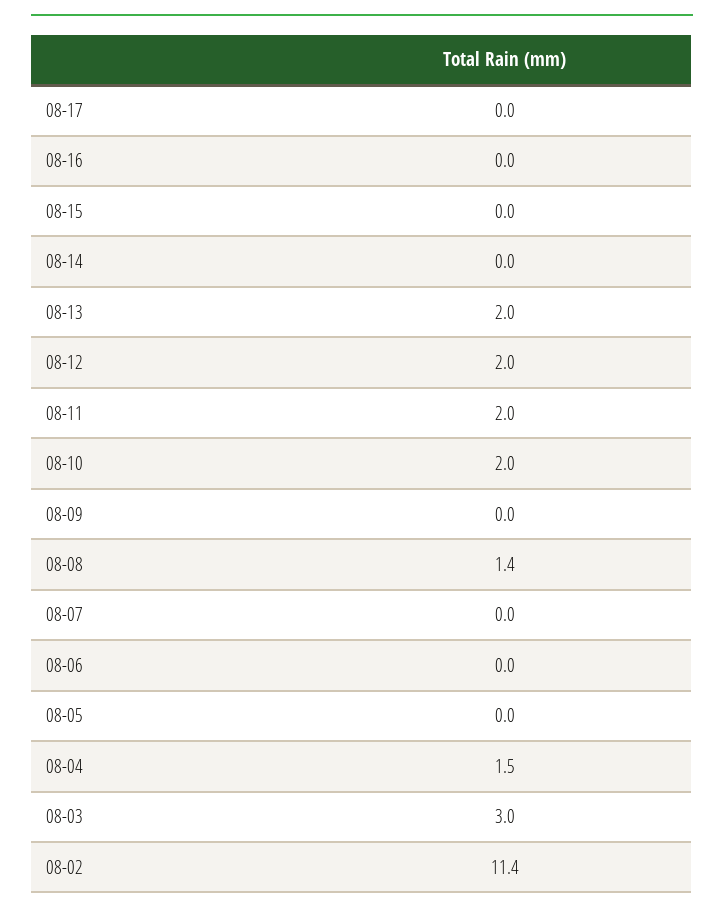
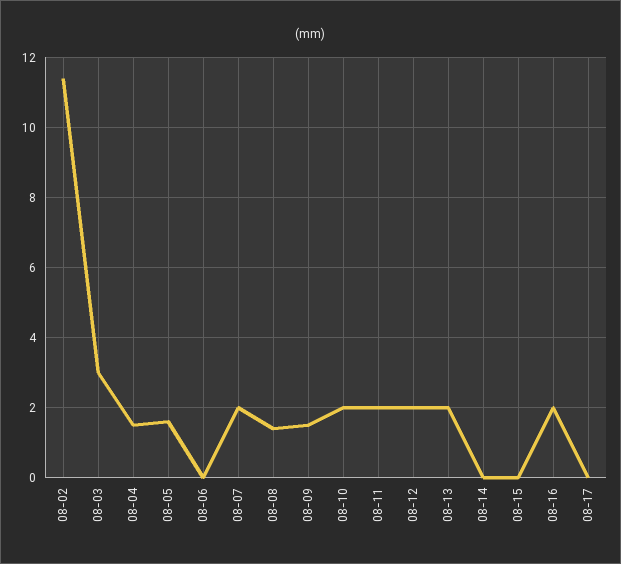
08-16: 0 -> 2
08-09: 0 -> 1.5
08-07: 0 -> 2
08-05: 0 -> 1.5

